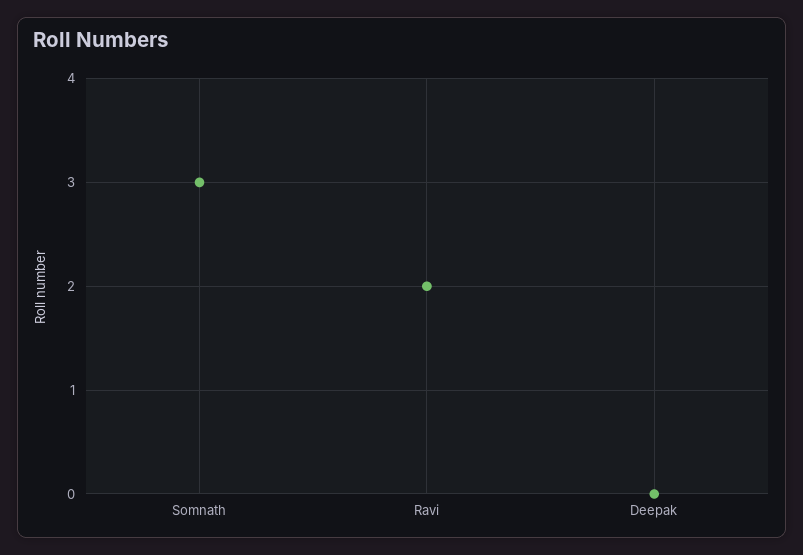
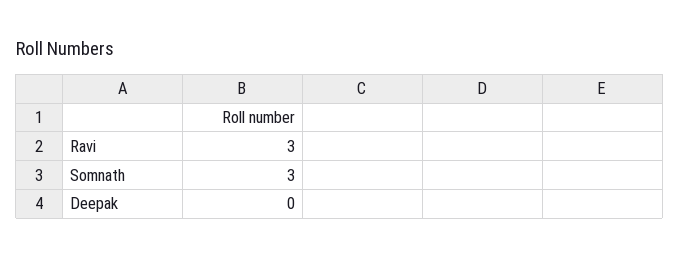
Ravi: 2 -> 3

